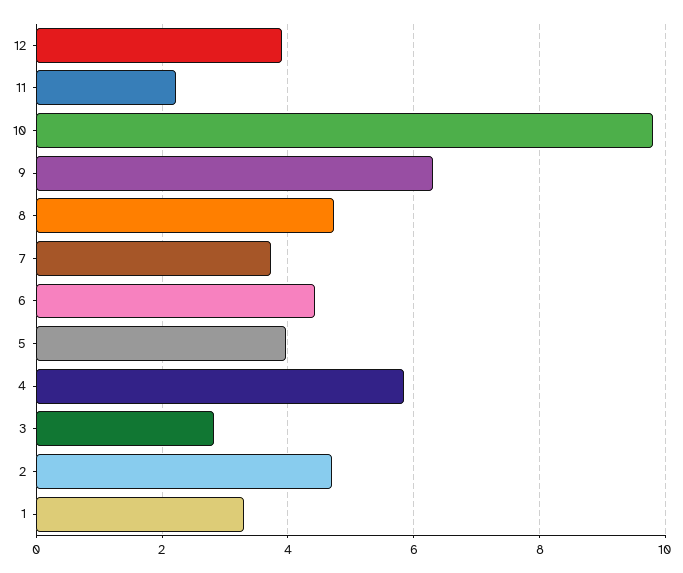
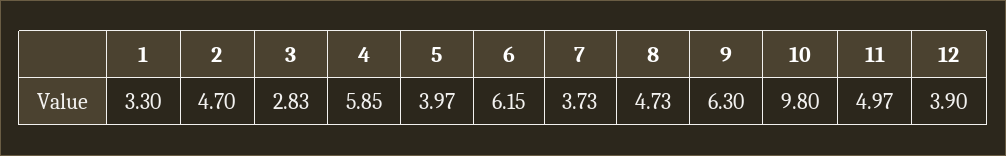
11: 2.2 -> 4.97
6: 4.4 -> 6.15

